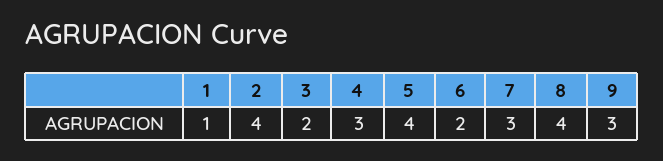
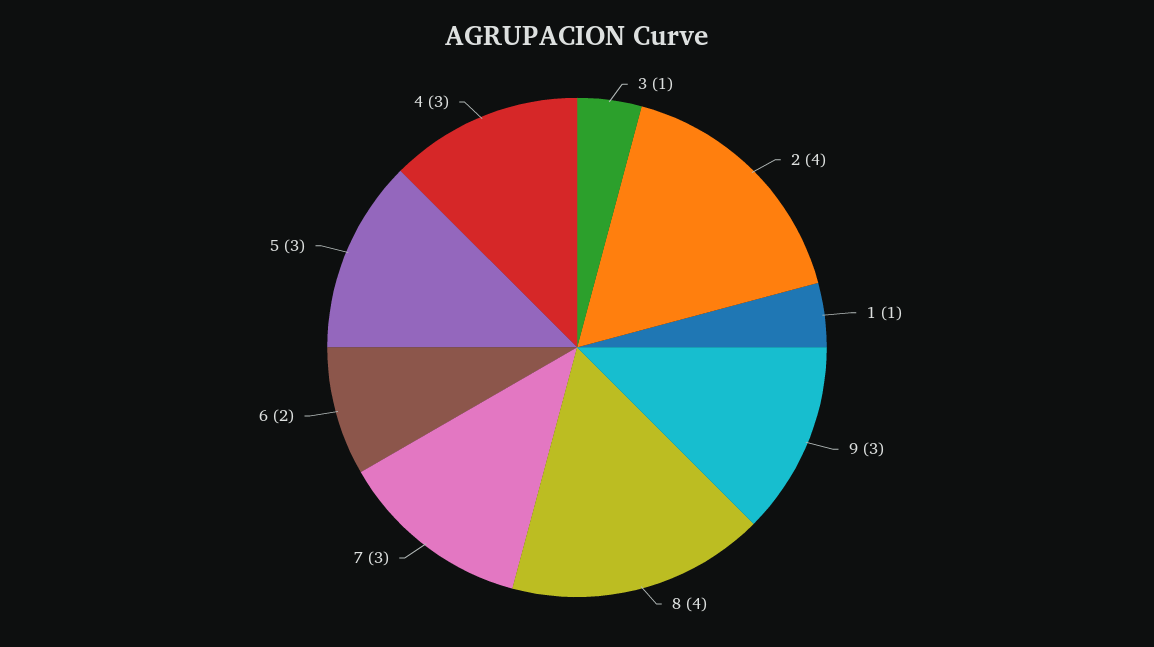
3: 2 -> 1
5: 4 -> 3

